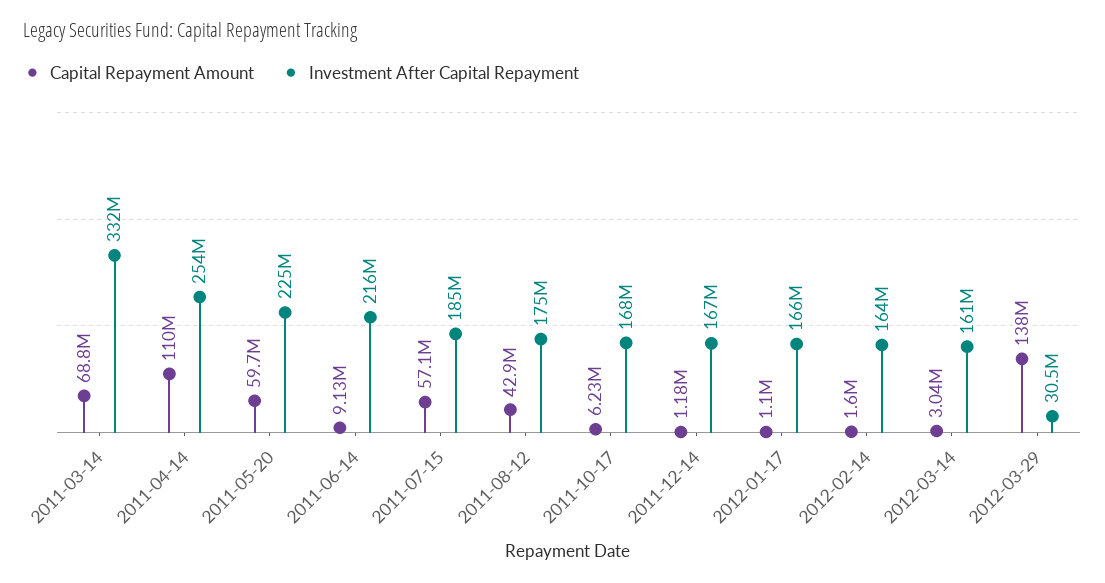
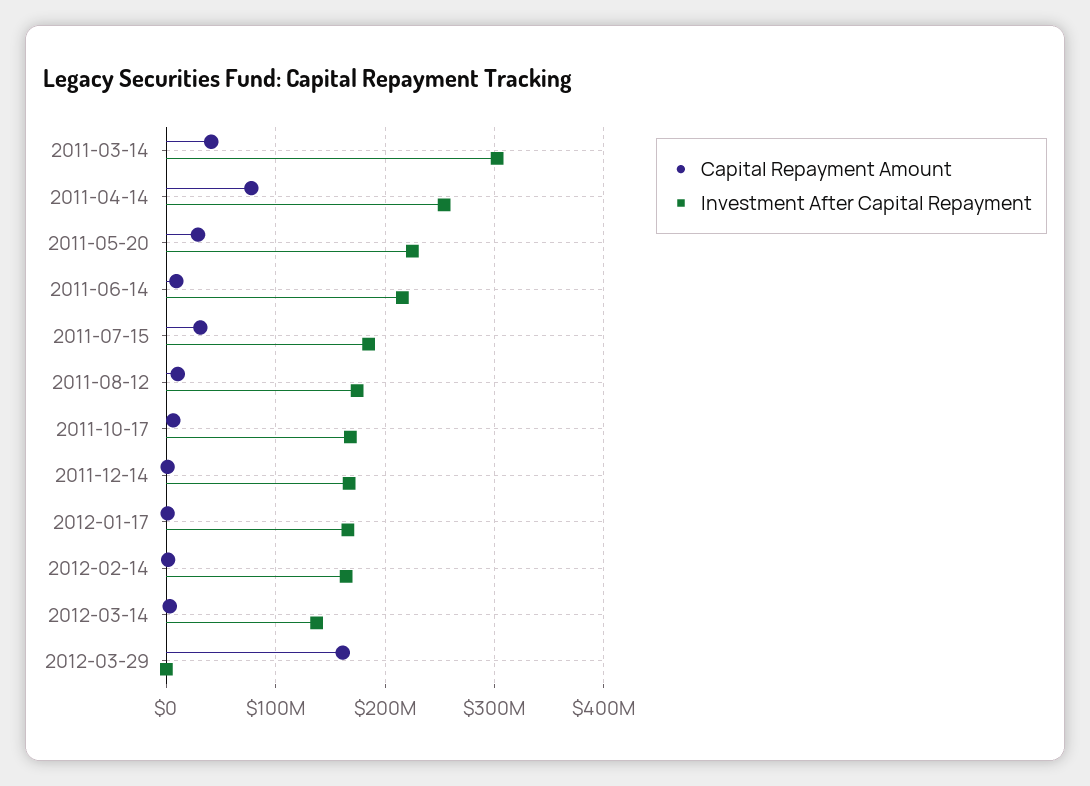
Capital Repayment Amount, 2011-03-14: 68800000 -> 40000000
Investment After Capital Repayment, 2011-03-14: 332000000 -> 300000000
Capital Repayment Amount, 2011-04-14: 110000000 -> 80000000
Capital Repayment Amount, 2011-05-20: 59700000 -> 30000000
Capital Repayment Amount, 2011-07-15: 57100000 -> 30000000
Capital Repayment Amount, 2011-08-12: 42900000 -> 10000000
Investment After Capital Repayment, 2012-03-14: 161000000 -> 140000000
Capital Repayment Amount, 2012-03-29: 138000000 -> 160000000
Investment After Capital Repayment, 2012-03-29: 30500000 -> 0

